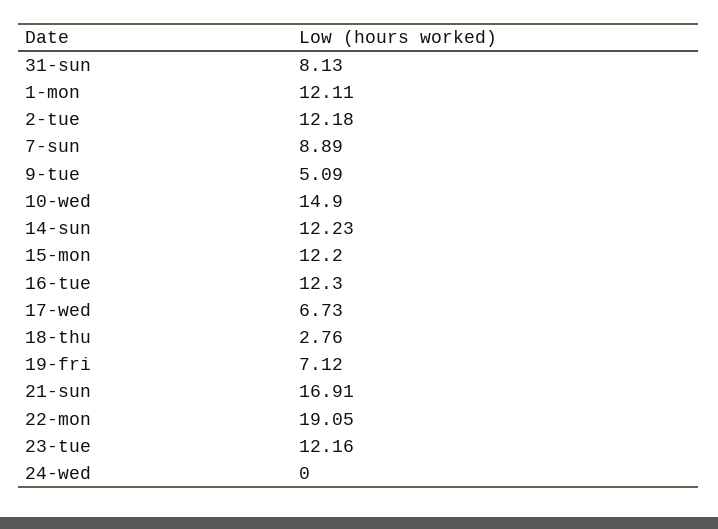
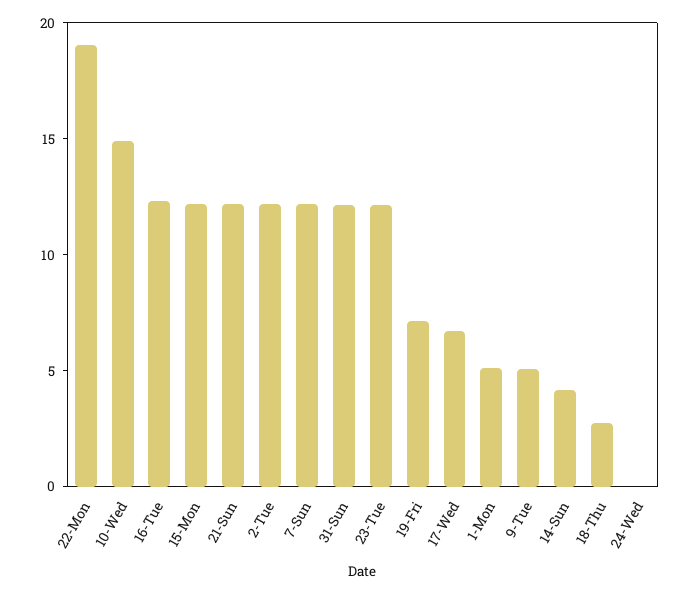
31-sun: 8.13 -> 12
1-mon: 12.11 -> 5
7-sun: 8.89 -> 12
14-sun: 12.23 -> 4
21-sun: 16.91 -> 12

